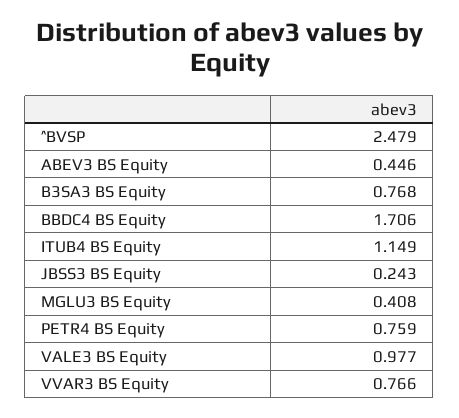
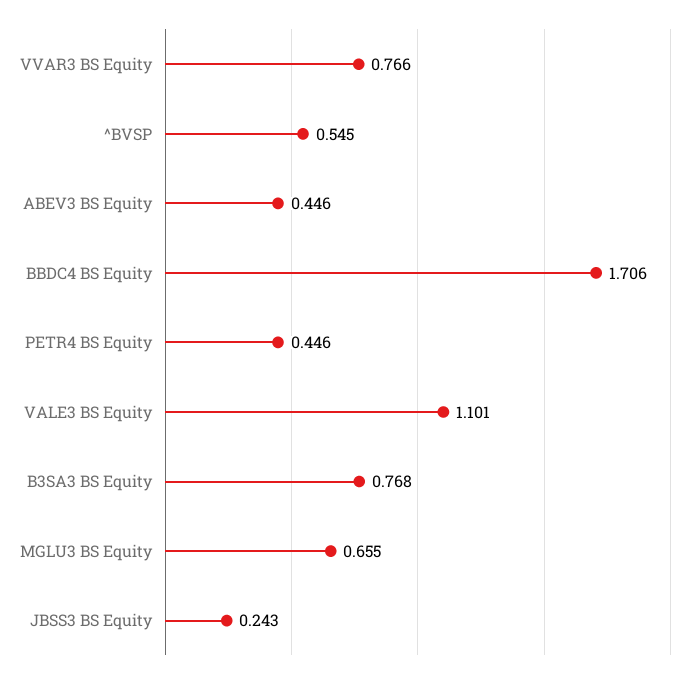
^BVSP: 2.479 -> 0.545
ITUB4 BS Equity: 1.149 -> none
MGLU3 BS Equity: 0.408 -> 0.655
PETR4 BS Equity: 0.759 -> 0.446
VALE3 BS Equity: 0.977 -> 1.101

